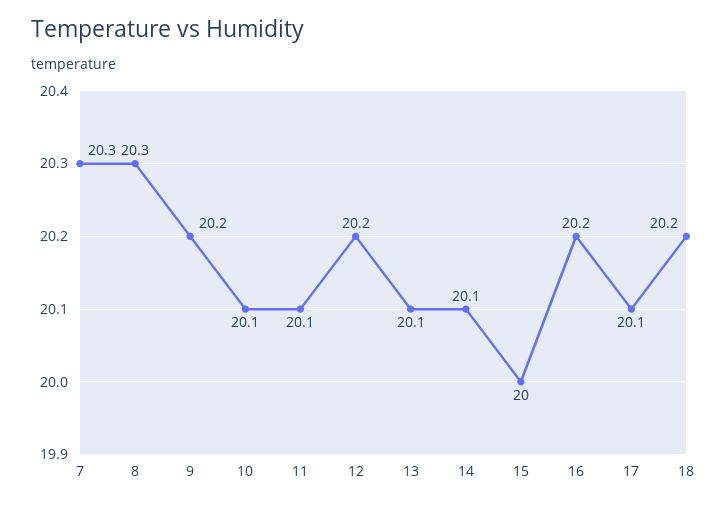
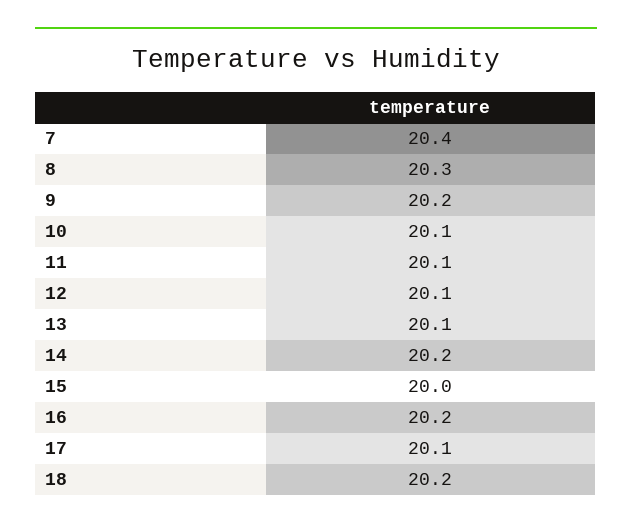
7: 20.3 -> 20.4
12: 20.2 -> 20.1
14: 20.1 -> 20.2

